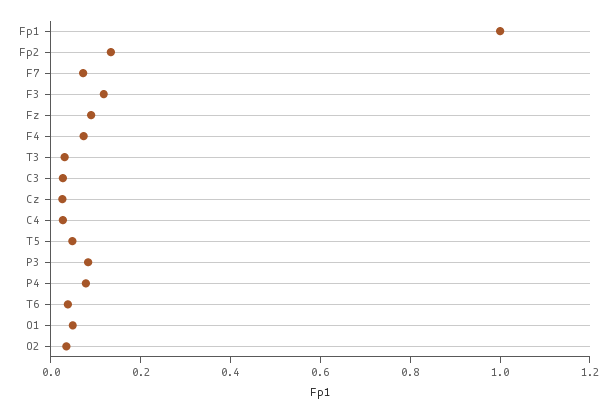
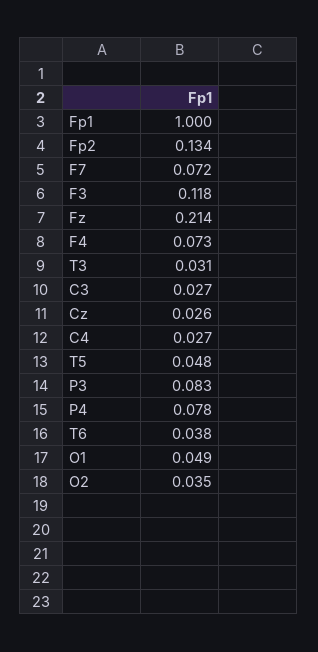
Fz: 0.1 -> 0.214

